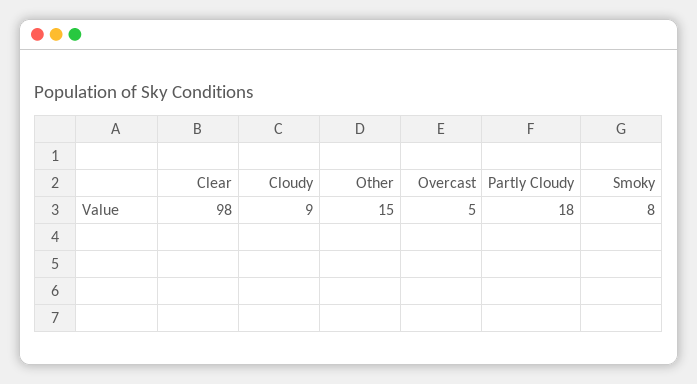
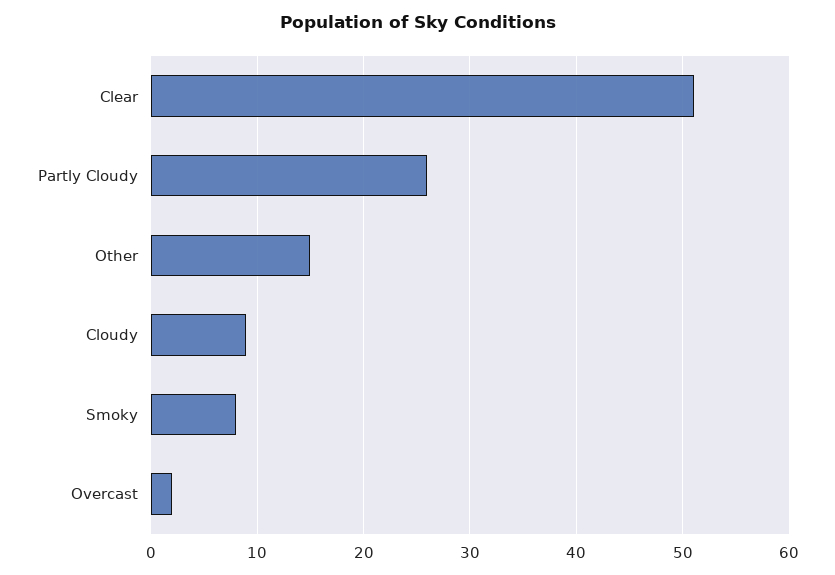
Clear: 98 -> 51
Overcast: 5 -> 2
Partly Cloudy: 18 -> 26

